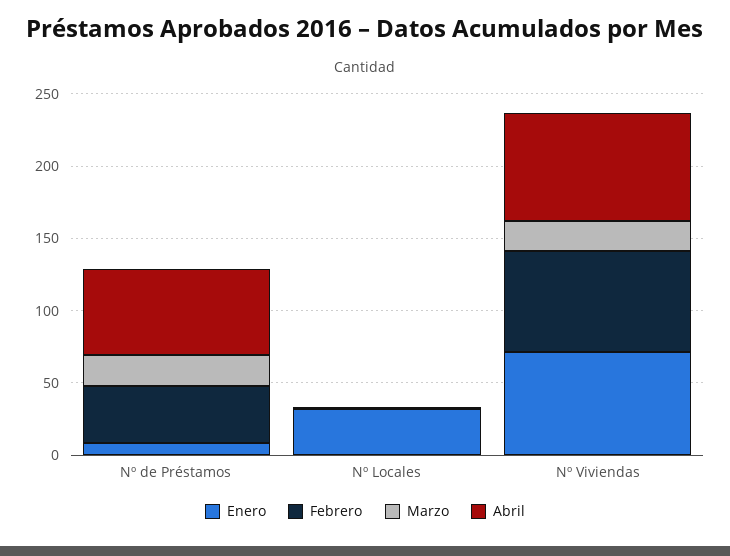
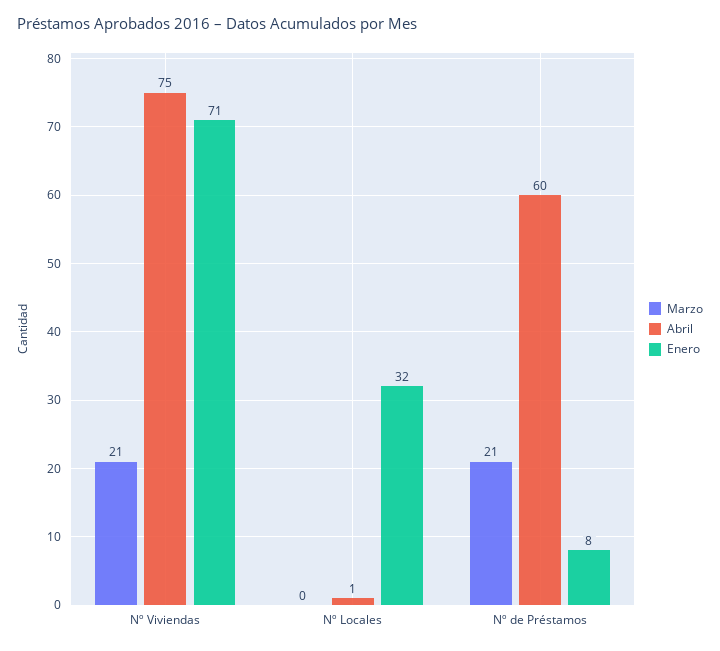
Febrero, Nº de Préstamos: 40 -> none
Febrero, Nº Locales: 0 -> none
Febrero, Nº Viviendas: 70 -> none

